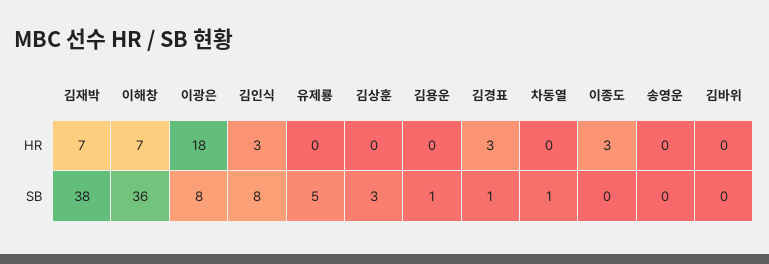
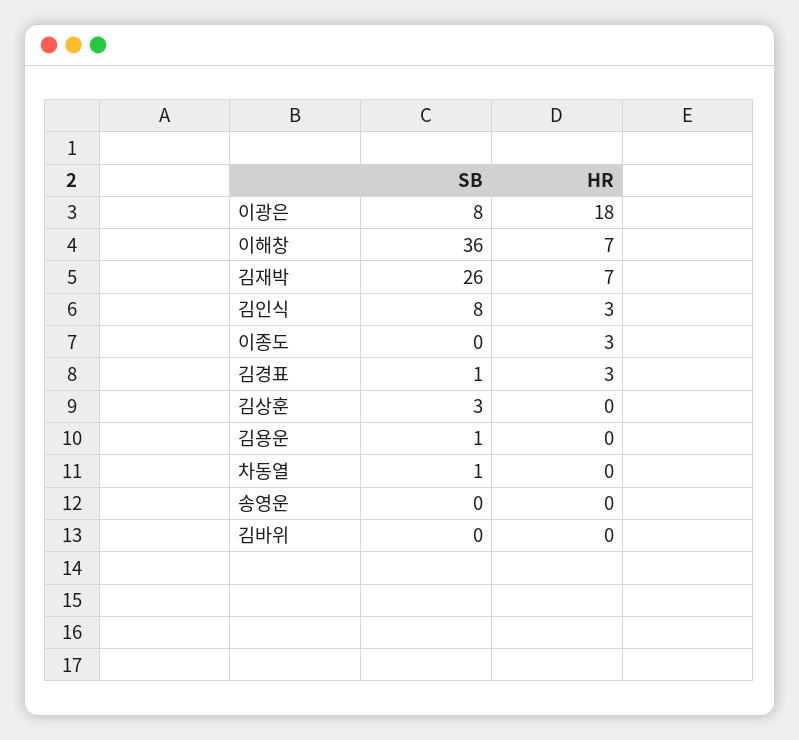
유제룡, HR: 0 -> none
김재박, SB: 38 -> 26
유제룡, SB: 5 -> none

